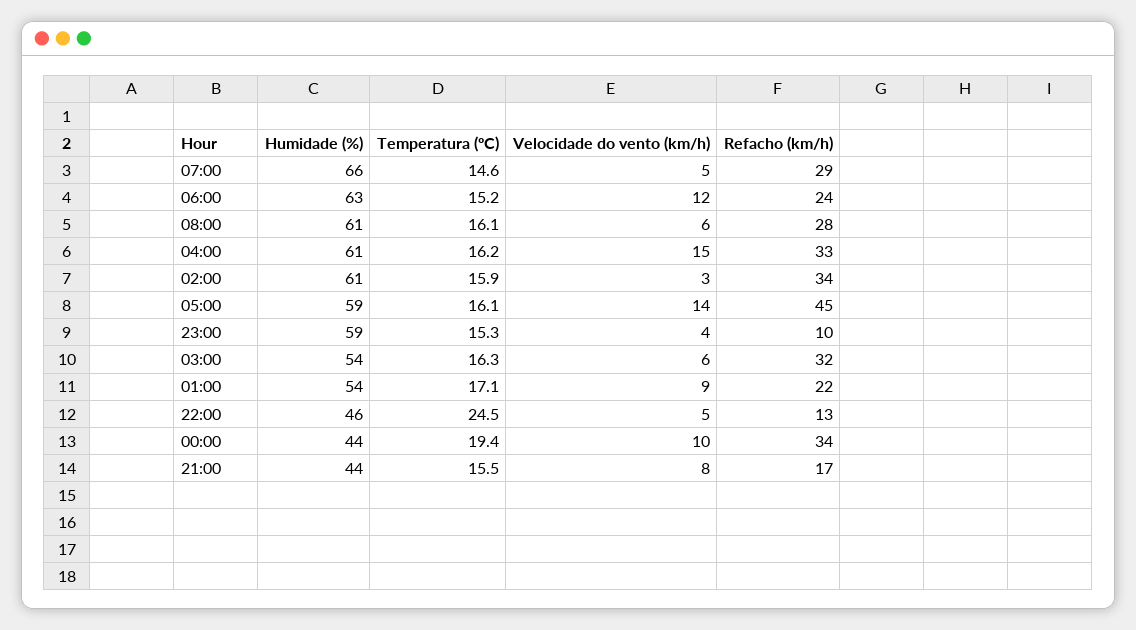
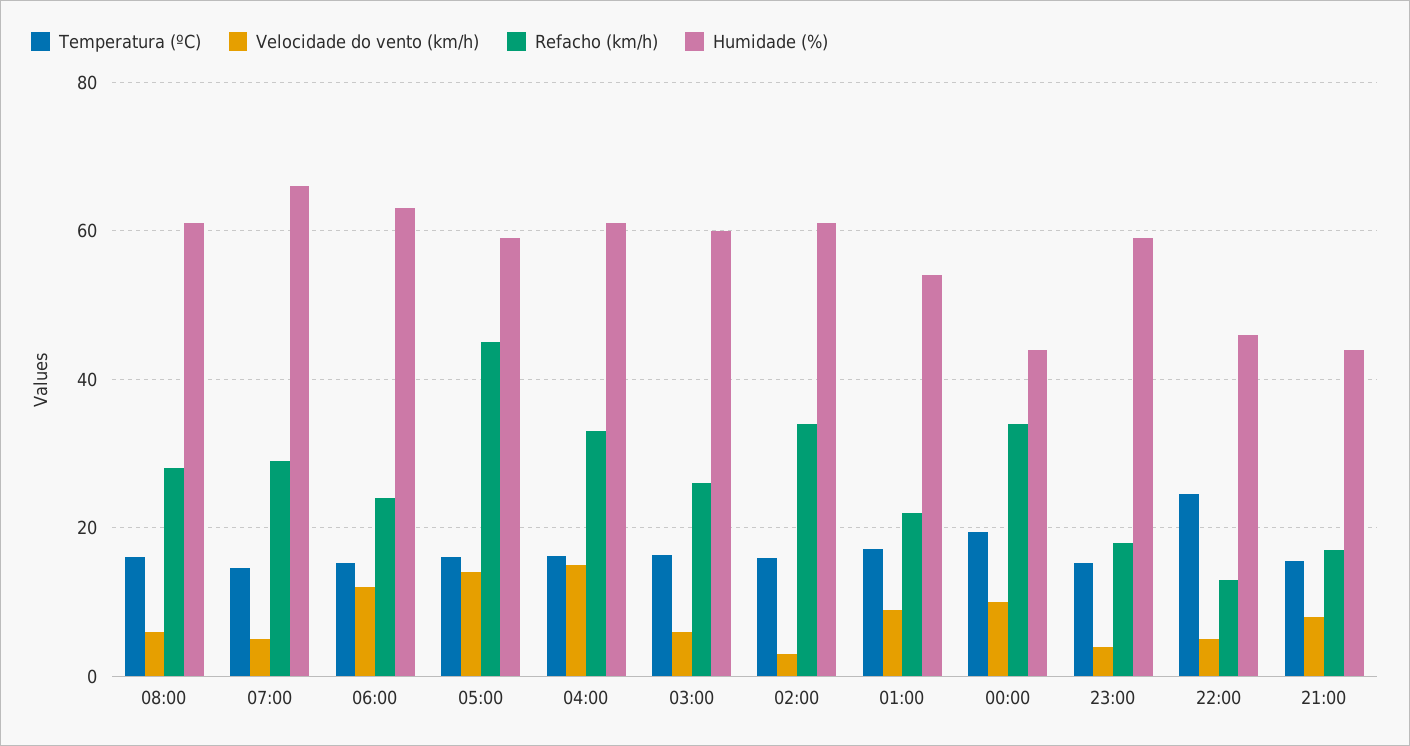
Refacho (km/h), 23:00: 10 -> 18
Humidade (%), 03:00: 54 -> 60
Refacho (km/h), 03:00: 32 -> 26

